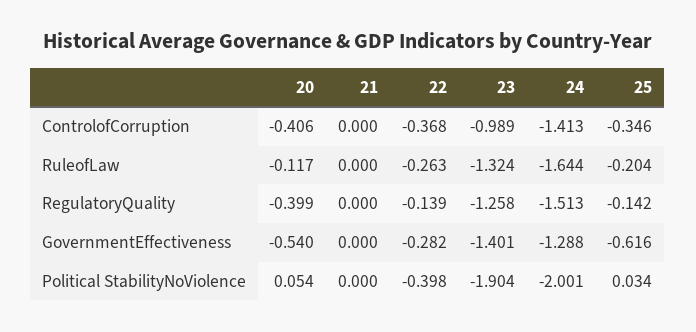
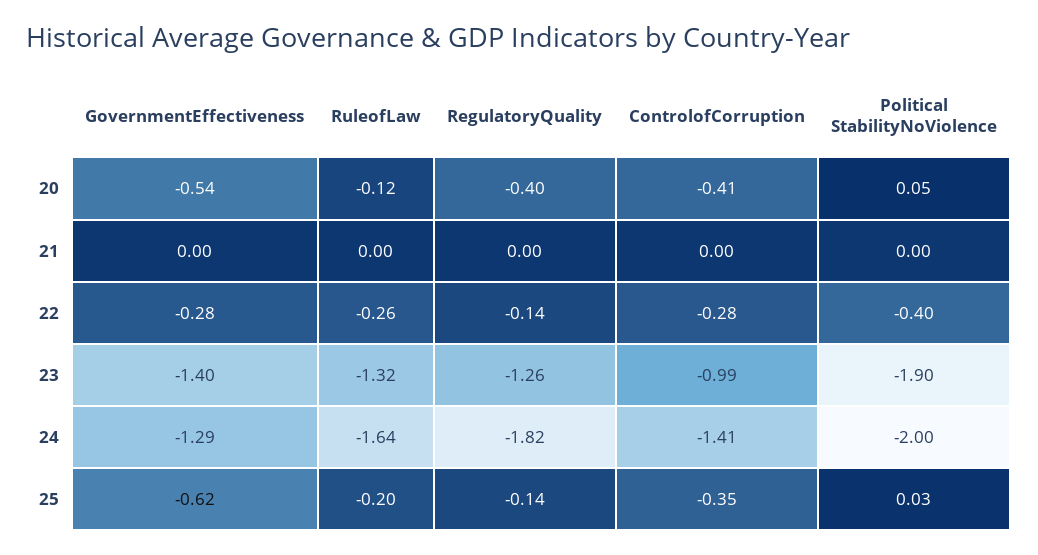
22, ControlofCorruption: -0.368 -> -0.28
24, RegulatoryQuality: -1.513 -> -1.82

